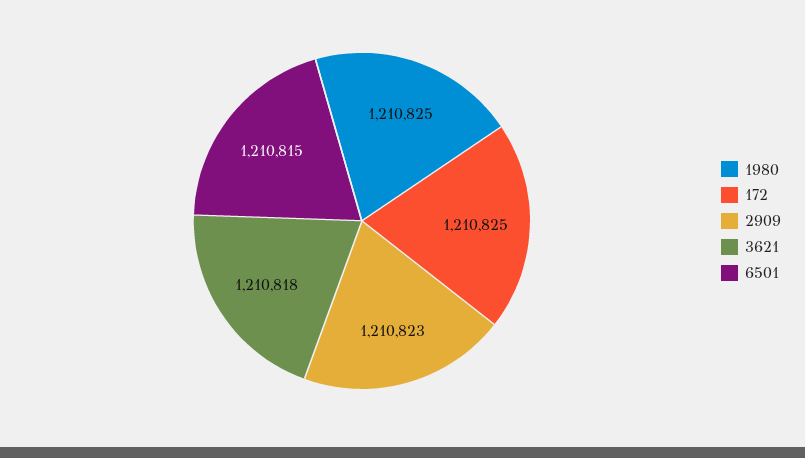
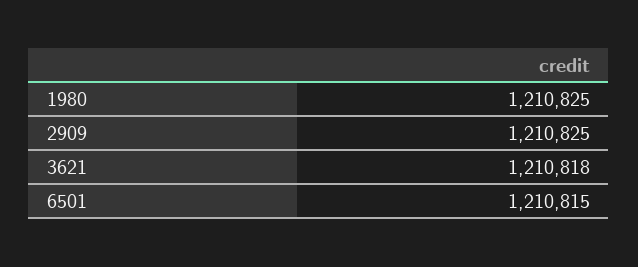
172: 1210825 -> none
2909: 1210823 -> 1210825

